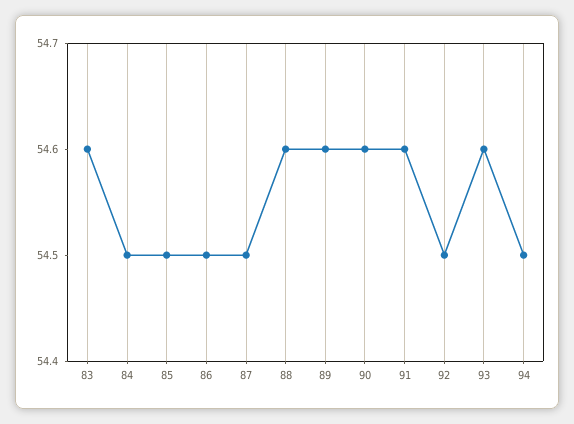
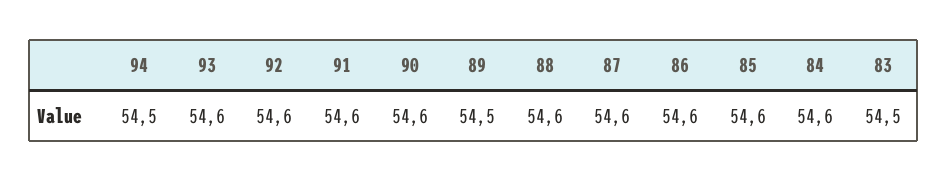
83: 54.6 -> 54.5
84: 54.5 -> 54.6
85: 54.5 -> 54.6
86: 54.5 -> 54.6
87: 54.5 -> 54.6
89: 54.6 -> 54.5
92: 54.5 -> 54.6

